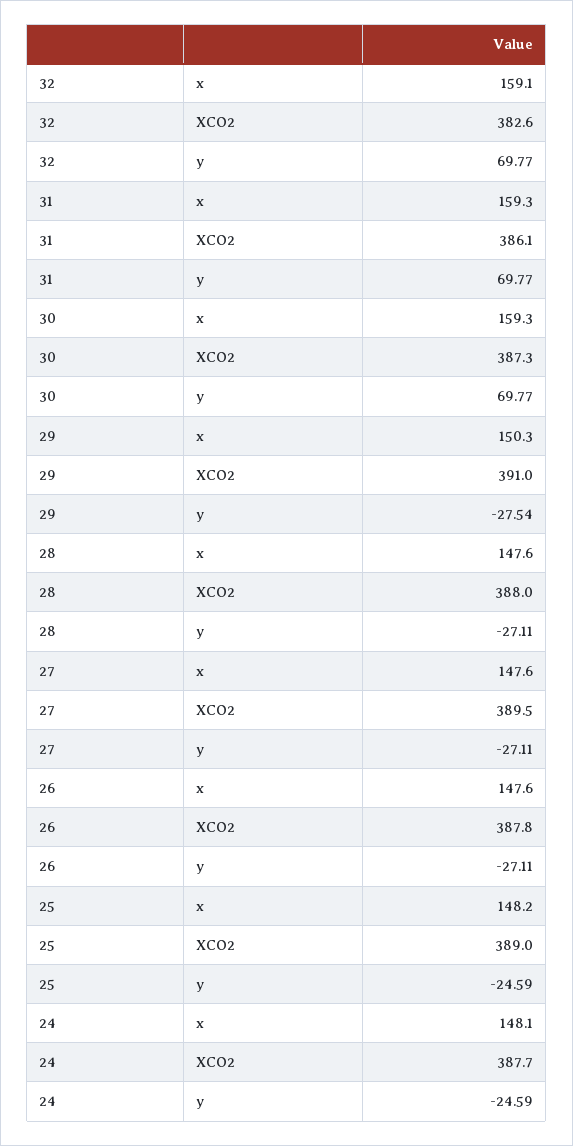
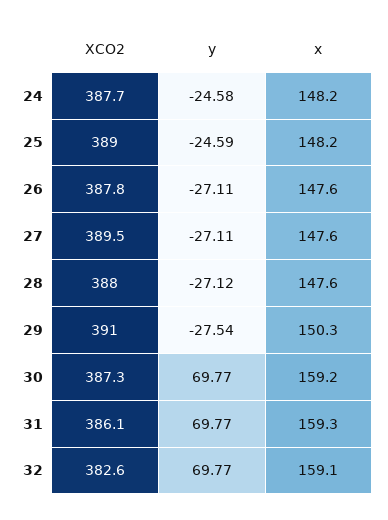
30, x: 159.3 -> 159.2
28, y: -27.11 -> -27.12
24, x: 148.1 -> 148.2
24, y: -24.59 -> -24.58

